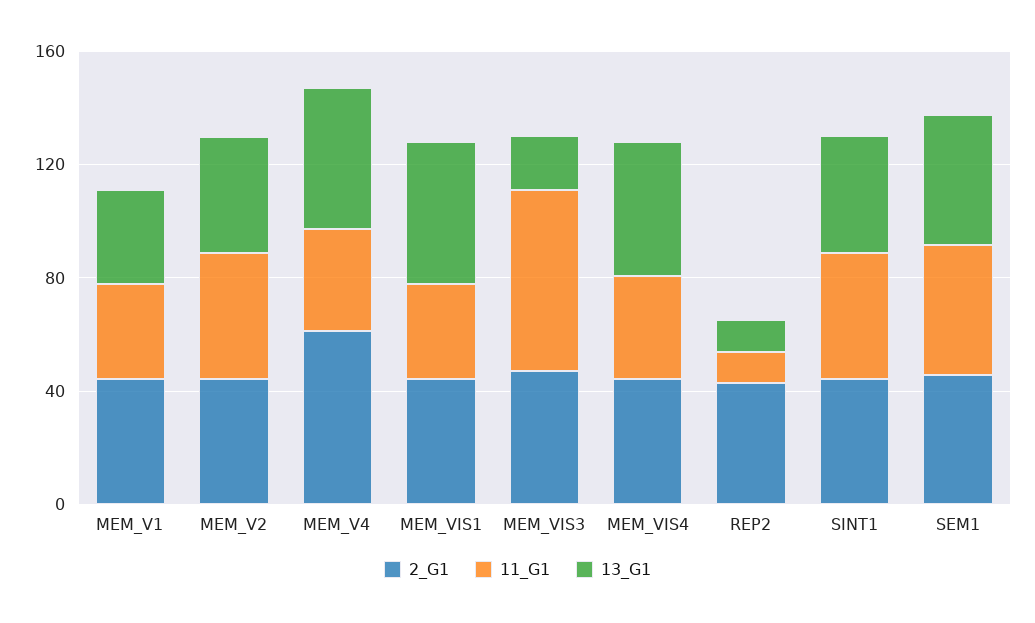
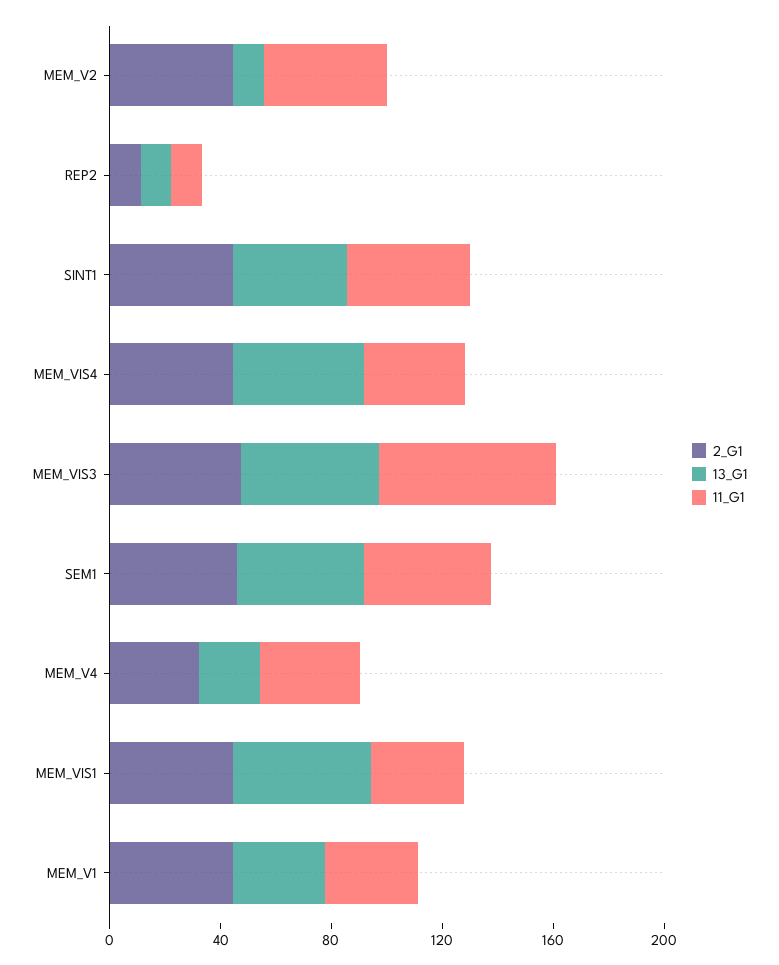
13_G1, MEM_V2: 40 -> 10
2_G1, MEM_V4: 60 -> 30
13_G1, MEM_V4: 50 -> 20
13_G1, MEM_VIS3: 20 -> 50
2_G1, REP2: 40 -> 10

